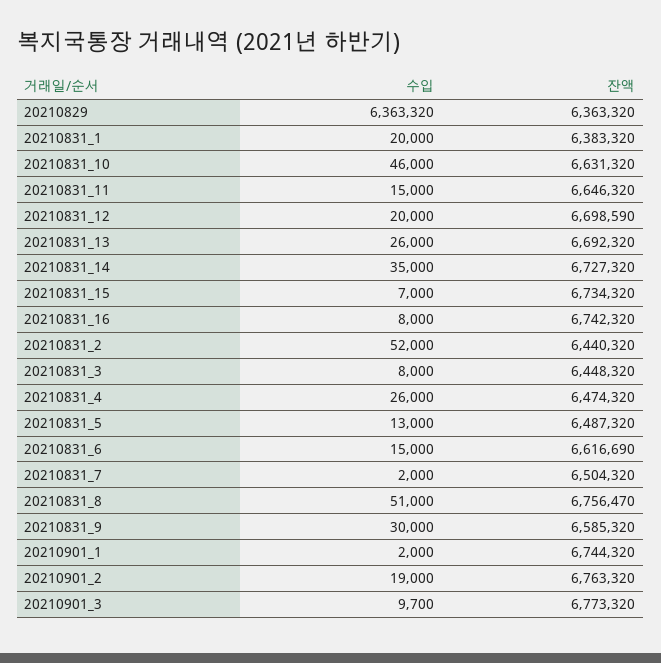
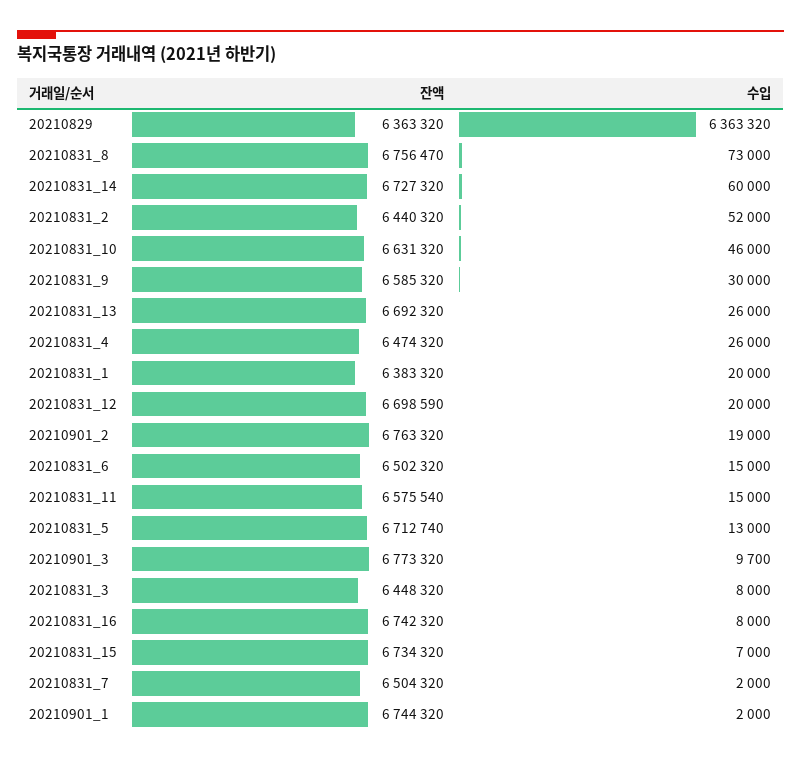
잔액, 20210831_11: 6646320 -> 6575540
수입, 20210831_14: 35000 -> 60000
잔액, 20210831_5: 6487320 -> 6712740
잔액, 20210831_6: 6616690 -> 6502320
수입, 20210831_8: 51000 -> 73000

